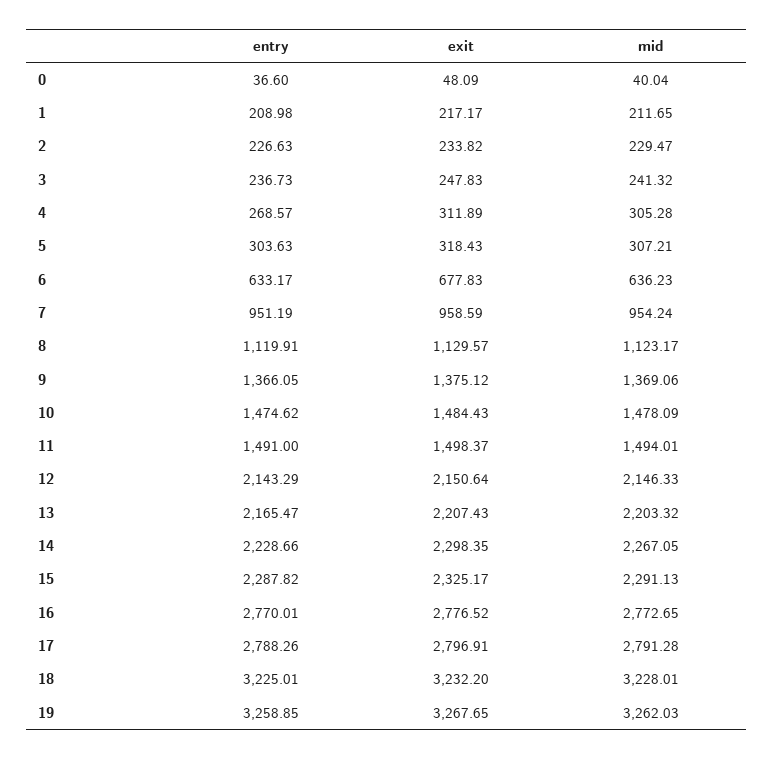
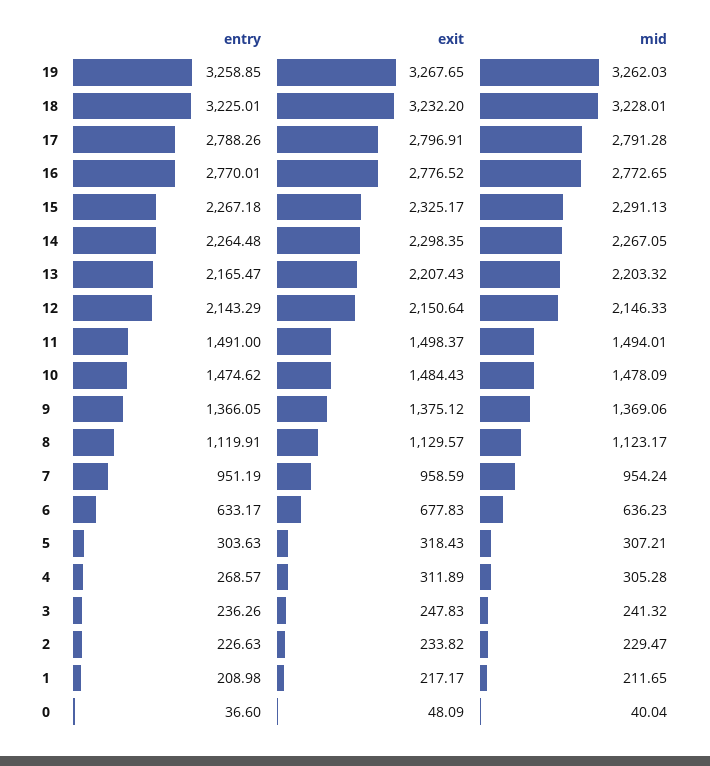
entry, 3: 236.73 -> 236.26
entry, 14: 2228.66 -> 2264.48
entry, 15: 2287.82 -> 2267.18

